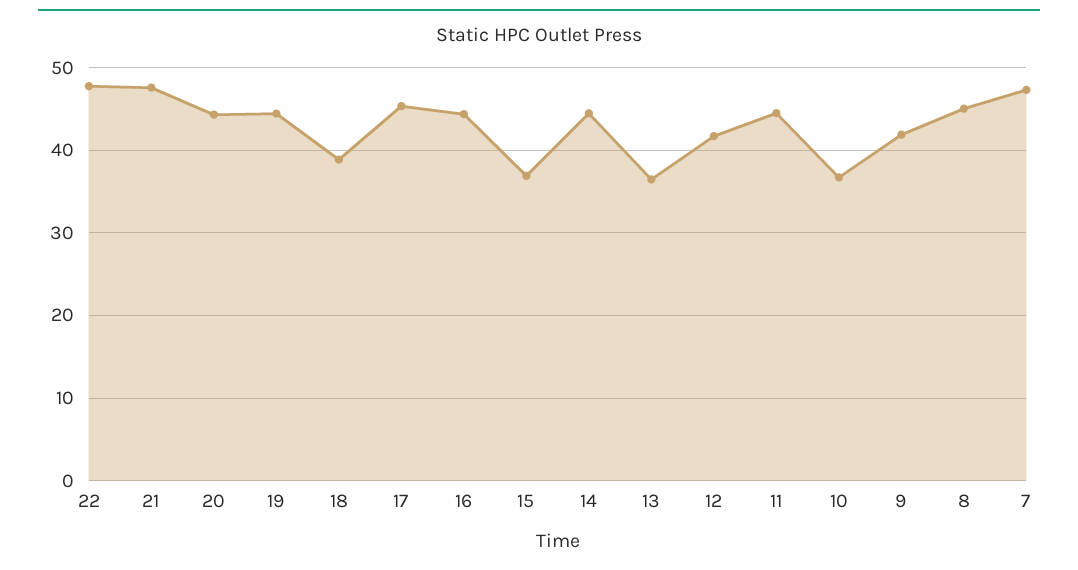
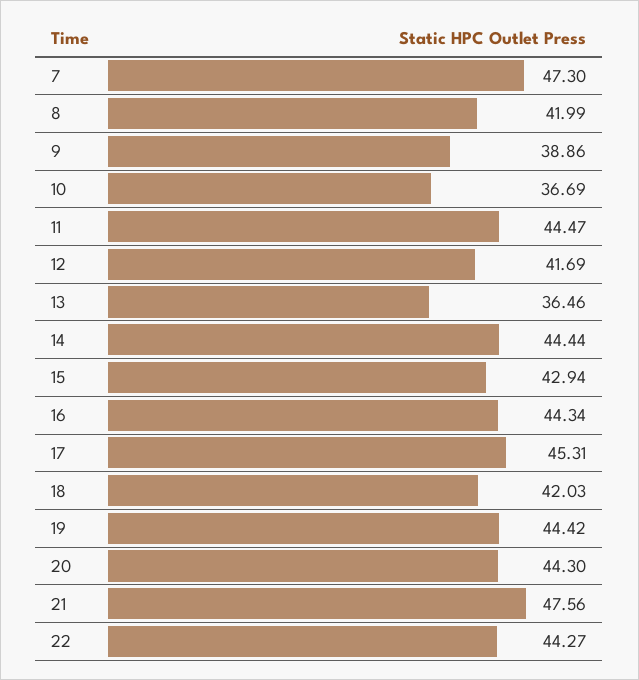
22: 48 -> 44.27
18: 39 -> 42.03
15: 37 -> 42.94
9: 42 -> 38.86
8: 45 -> 41.99

